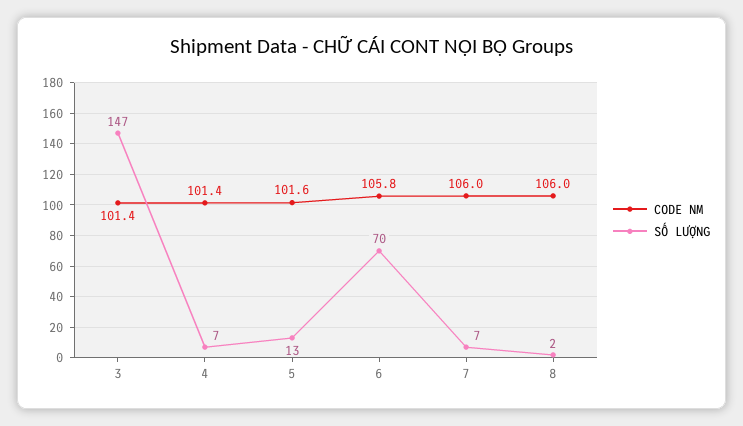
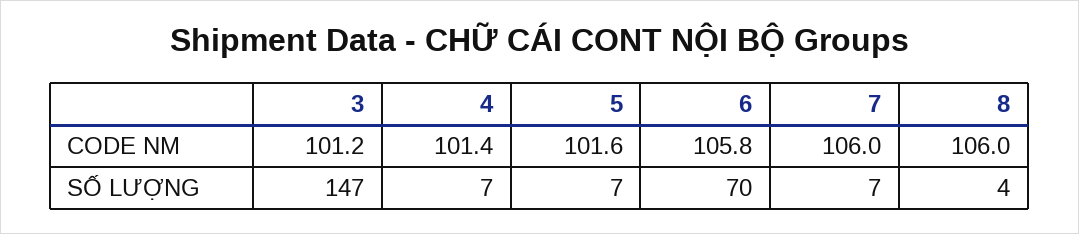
CODE NM, 3: 101.4 -> 101.2
SỐ LƯỢNG, 5: 13 -> 7
SỐ LƯỢNG, 8: 2 -> 4

